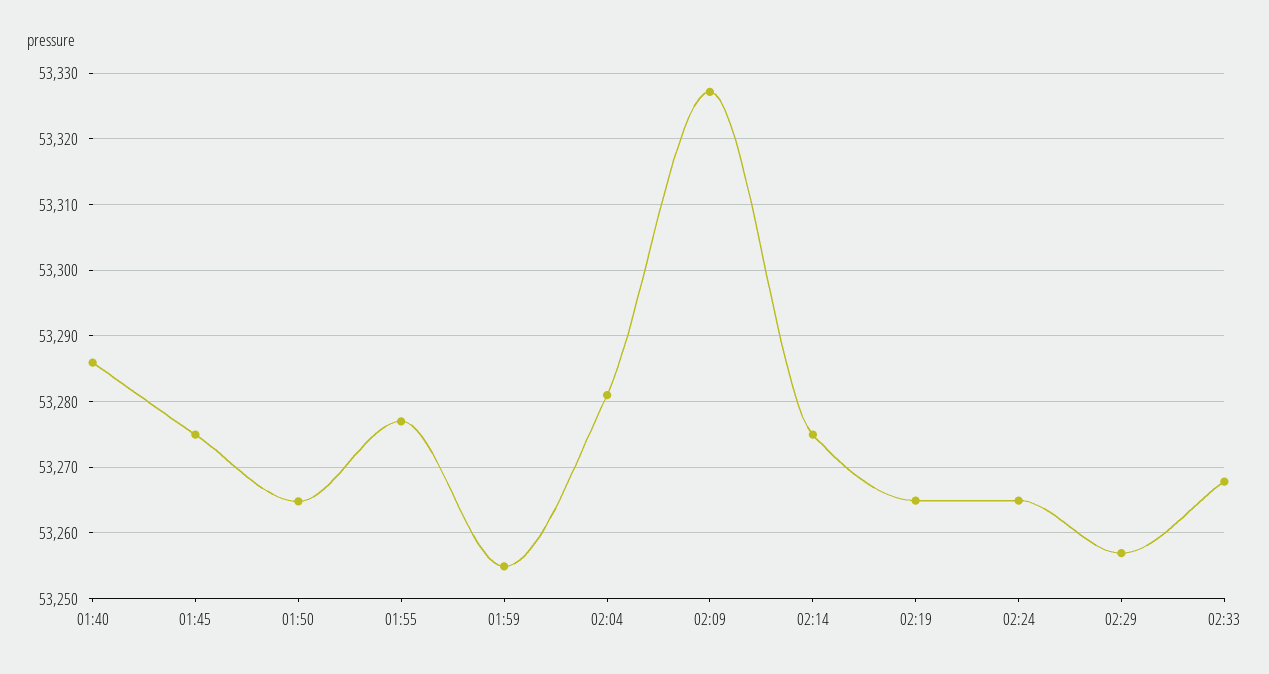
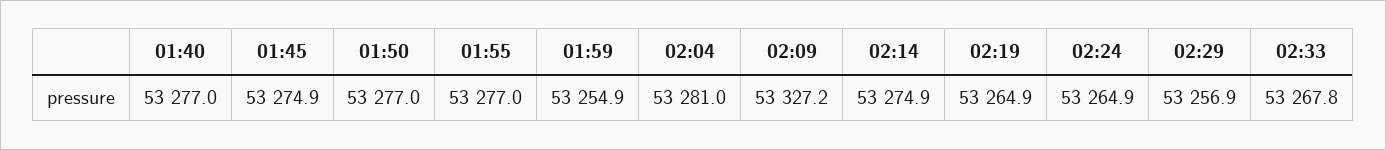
01:40: 53286 -> 53277
01:50: 53265 -> 53277

